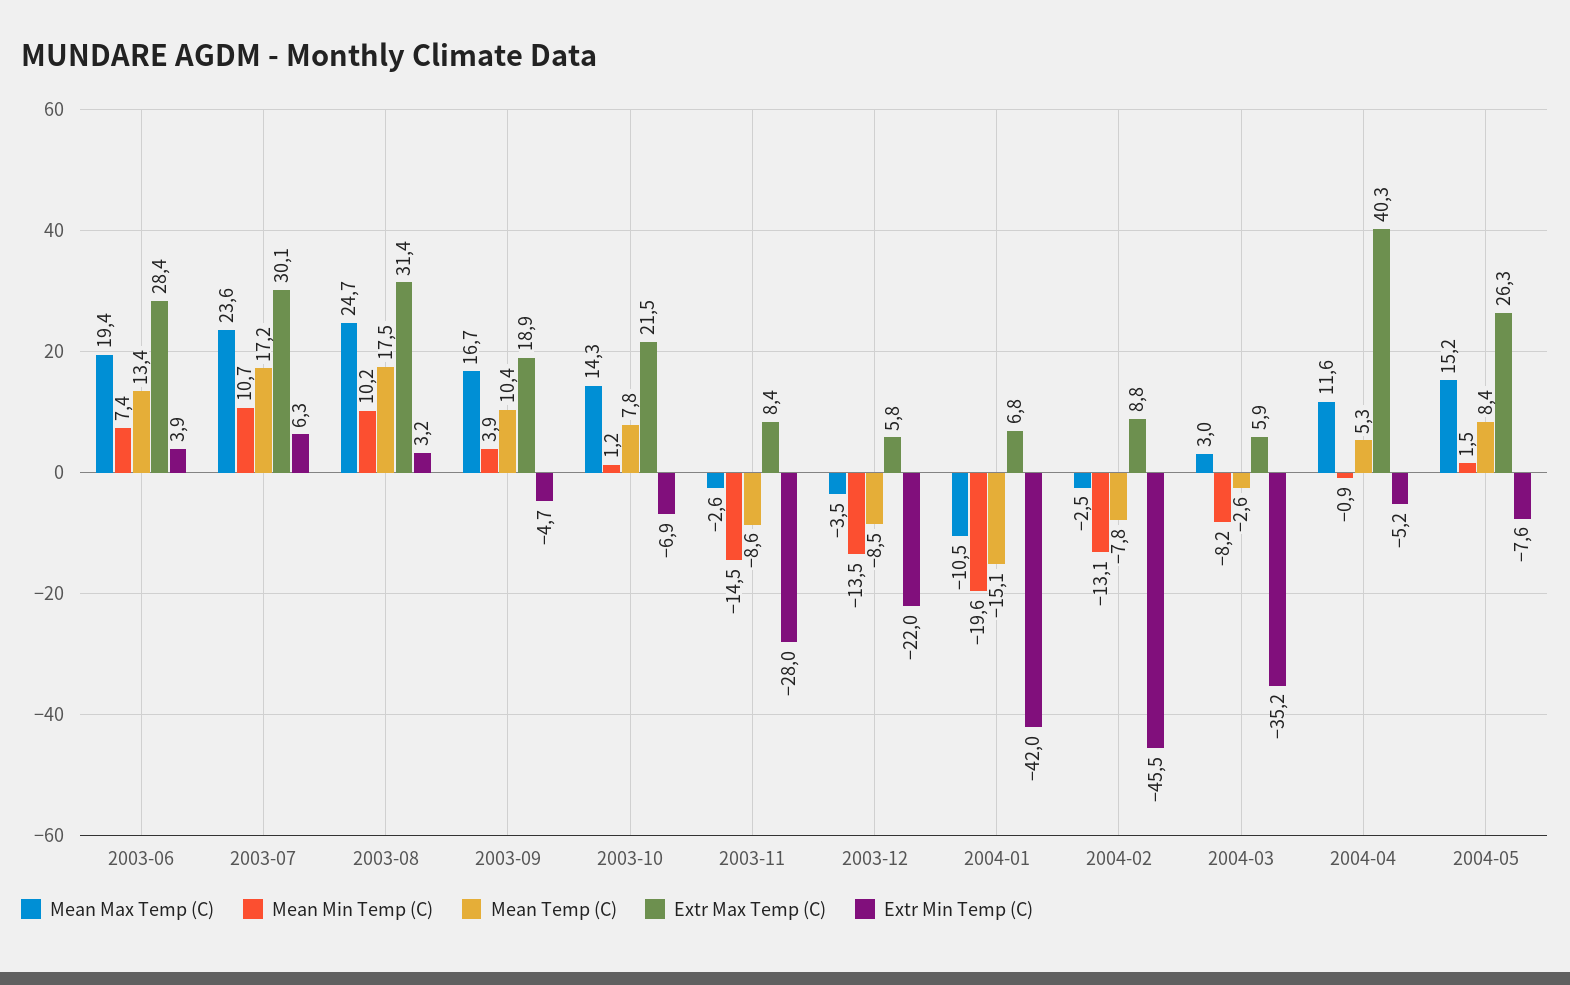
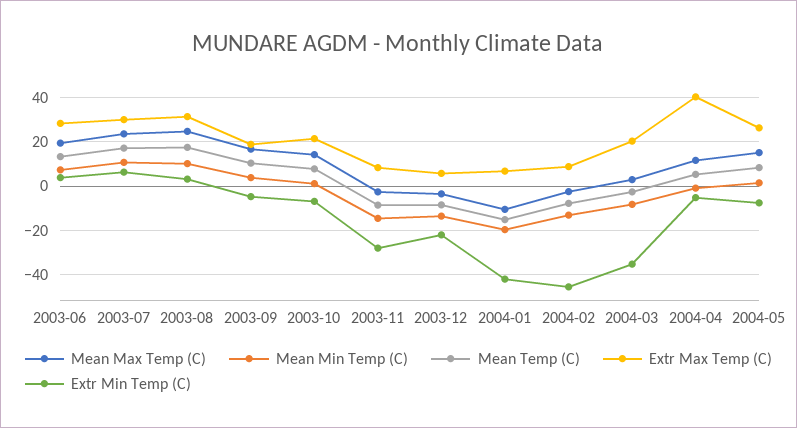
Extr Max Temp (C), 2004-03: 5.9 -> 20

